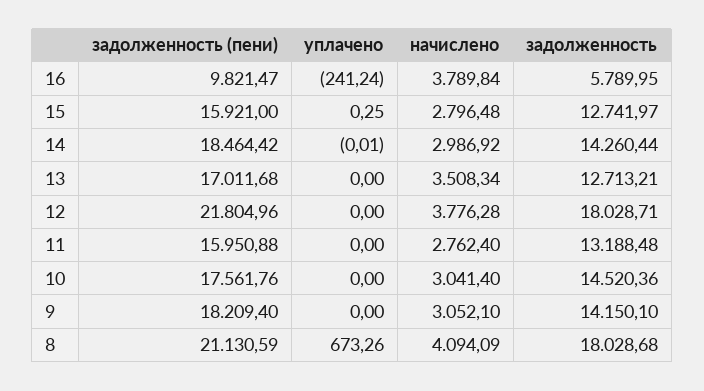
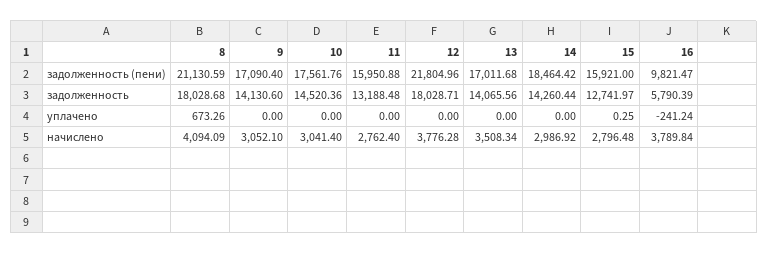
задолженность, 16: 5789.95 -> 5790.39
уплачено, 14: -0.01 -> 0
задолженность, 13: 12713.21 -> 14065.56
задолженность (пени), 9: 18209.4 -> 17090.4
задолженность, 9: 14150.1 -> 14130.6

